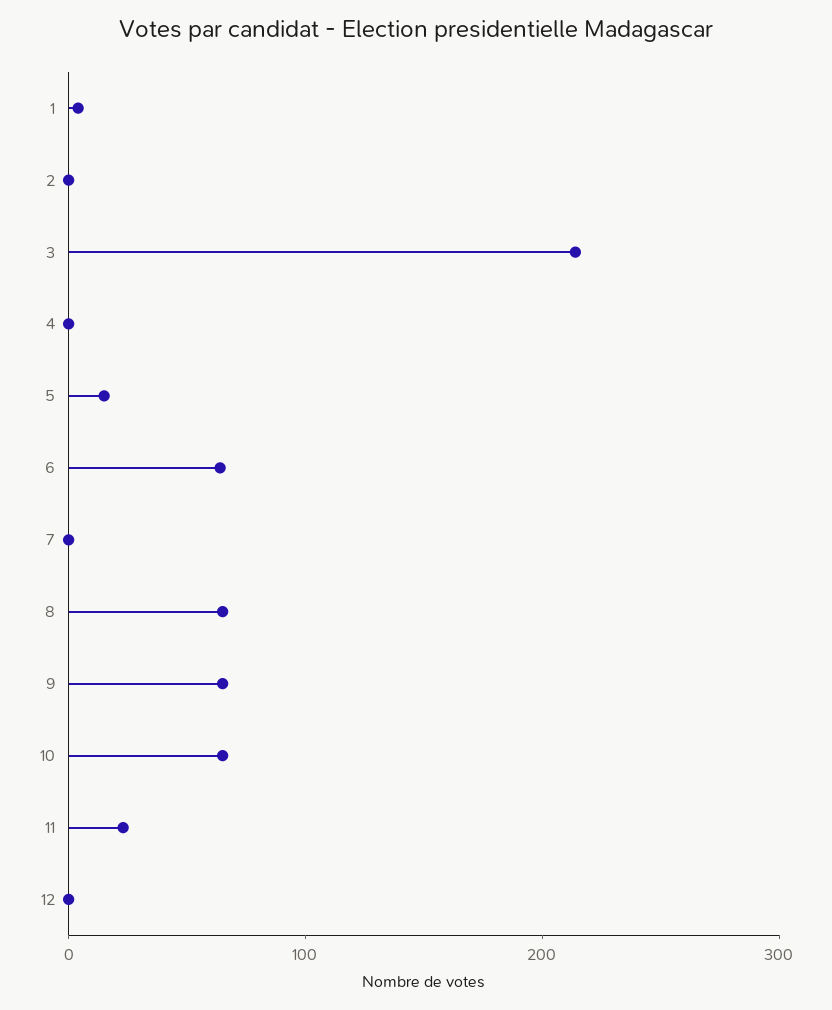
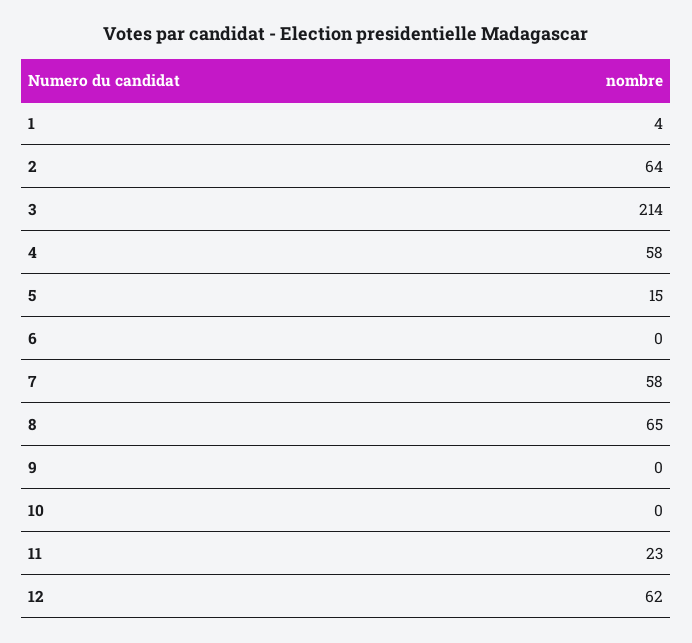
2: 0 -> 64
4: 0 -> 58
6: 60 -> 0
7: 0 -> 58
9: 60 -> 0
10: 60 -> 0
12: 0 -> 62

